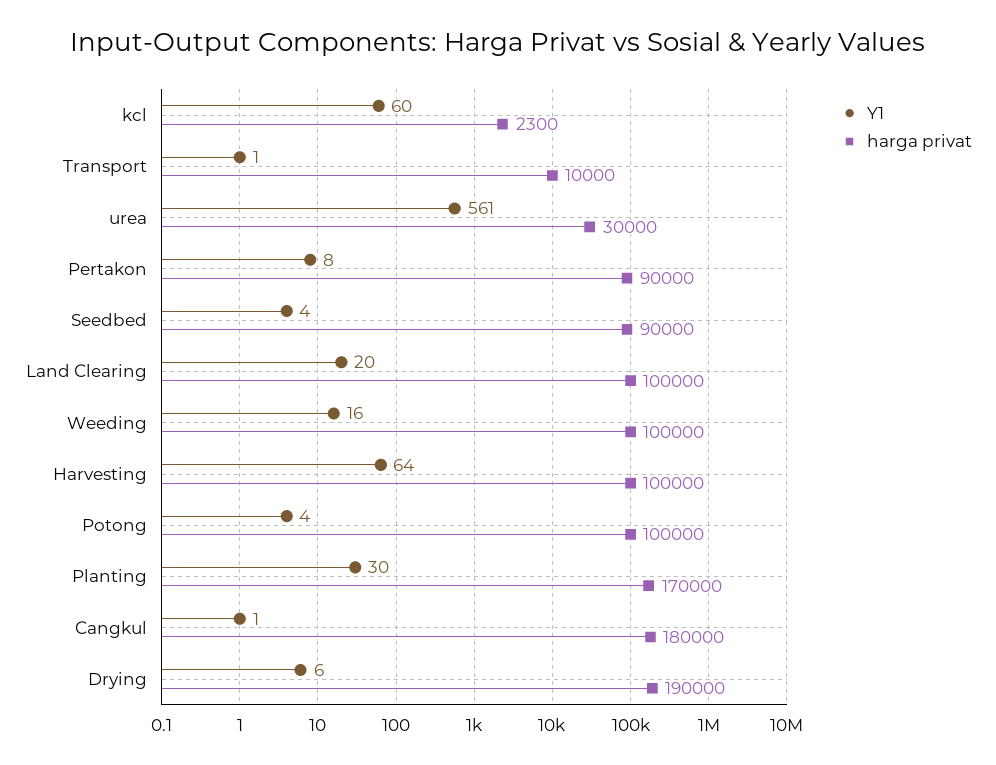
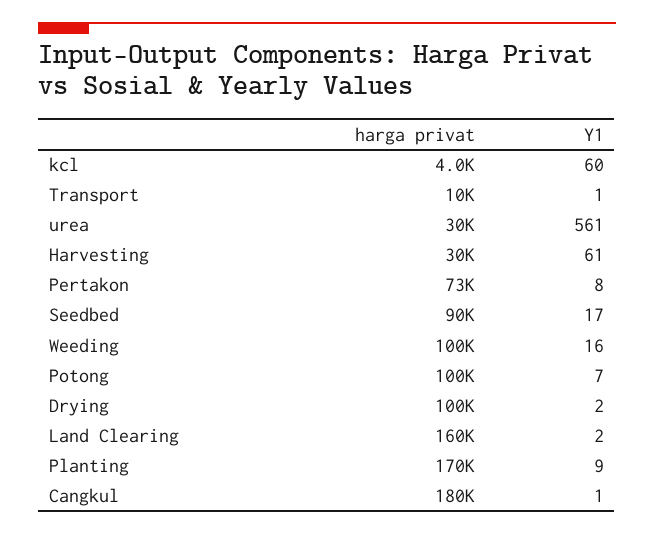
harga privat, kcl: 2300 -> 4000
harga privat, Pertakon: 90000 -> 73000
Y1, Seedbed: 4 -> 17
Y1, Land Clearing: 20 -> 2
harga privat, Land Clearing: 100000 -> 160000
Y1, Harvesting: 64 -> 61
harga privat, Harvesting: 100000 -> 30000
Y1, Potong: 4 -> 7
Y1, Planting: 30 -> 9
Y1, Drying: 6 -> 2
harga privat, Drying: 190000 -> 100000

